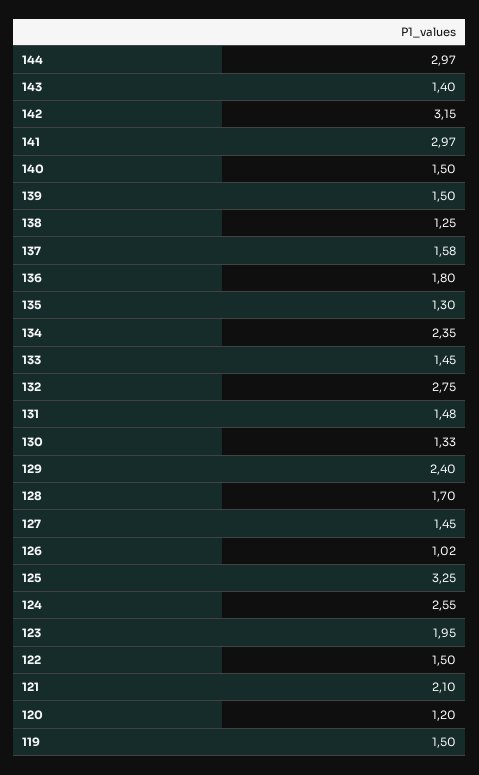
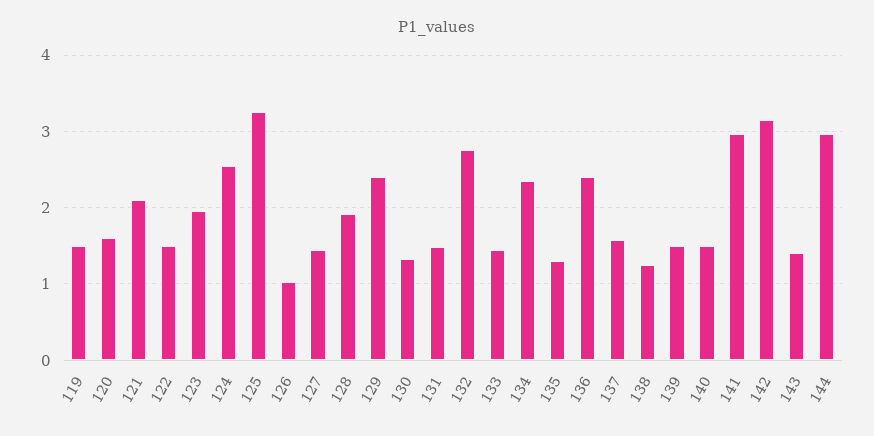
136: 1.8 -> 2.4
128: 1.7 -> 1.9
120: 1.2 -> 1.6

